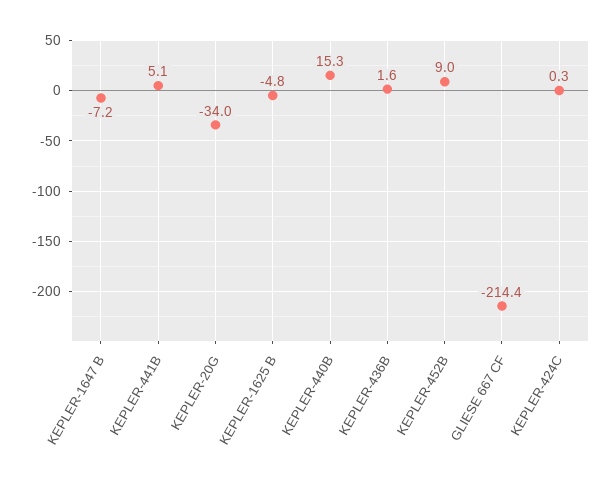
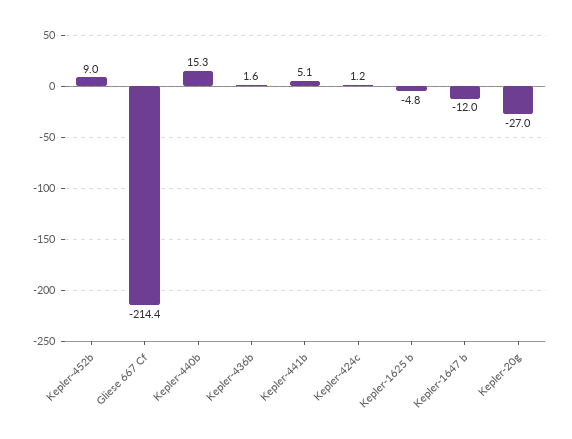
KEPLER-1647 B: -7.2 -> -12
KEPLER-20G: -34 -> -27
KEPLER-424C: 0.3 -> 1.2

